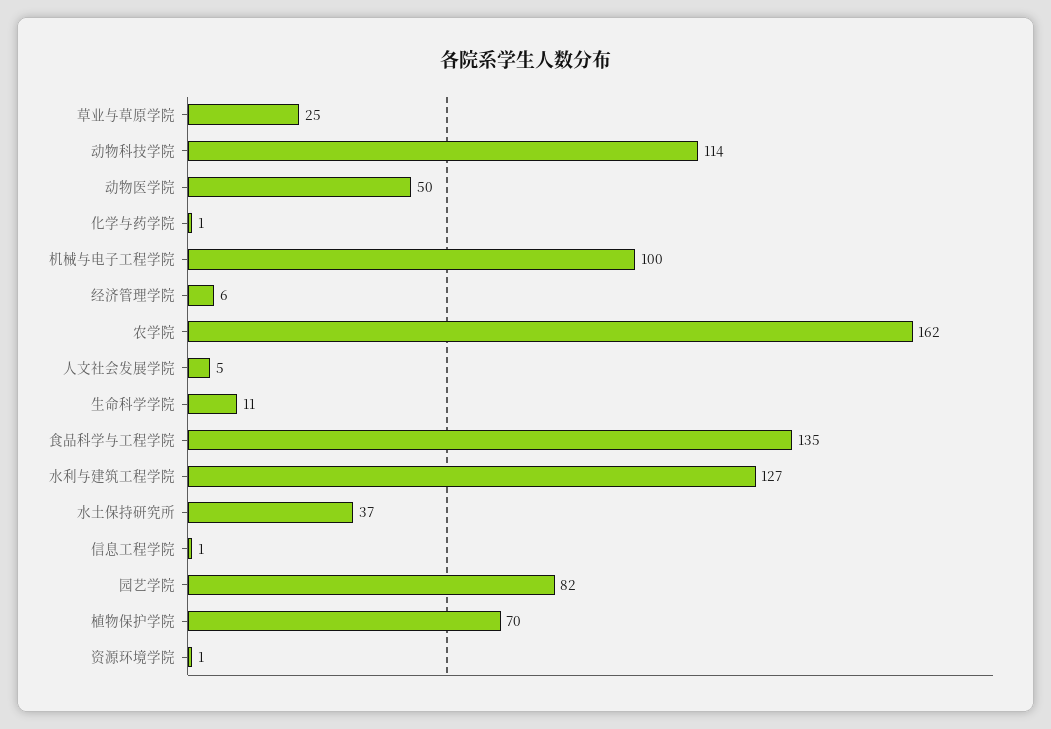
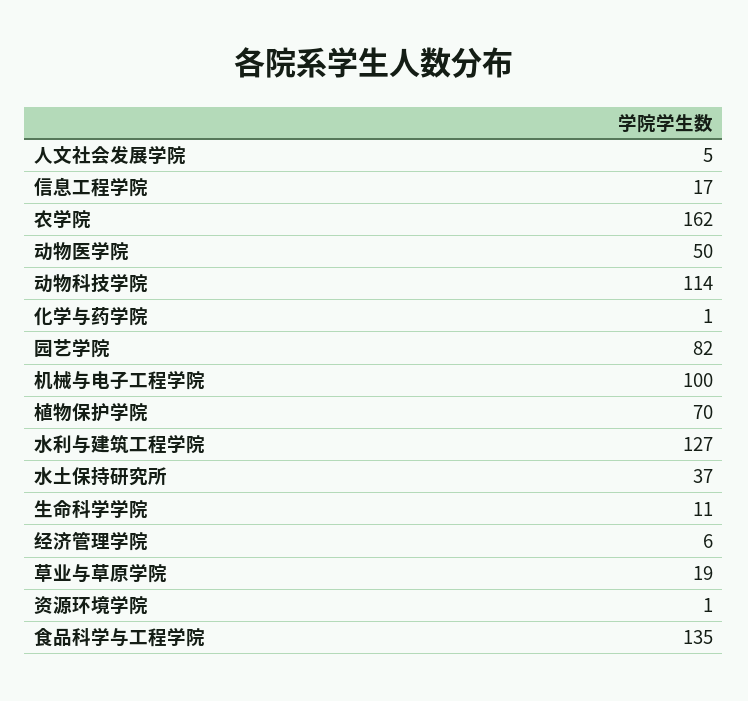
草业与草原学院: 25 -> 19
信息工程学院: 1 -> 17

